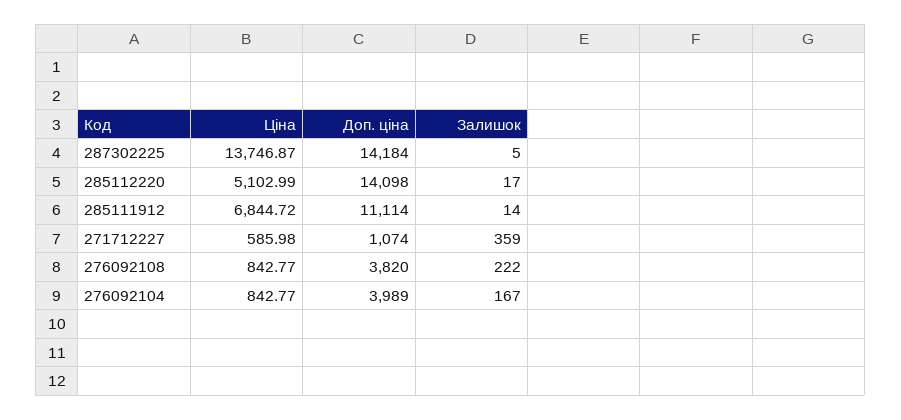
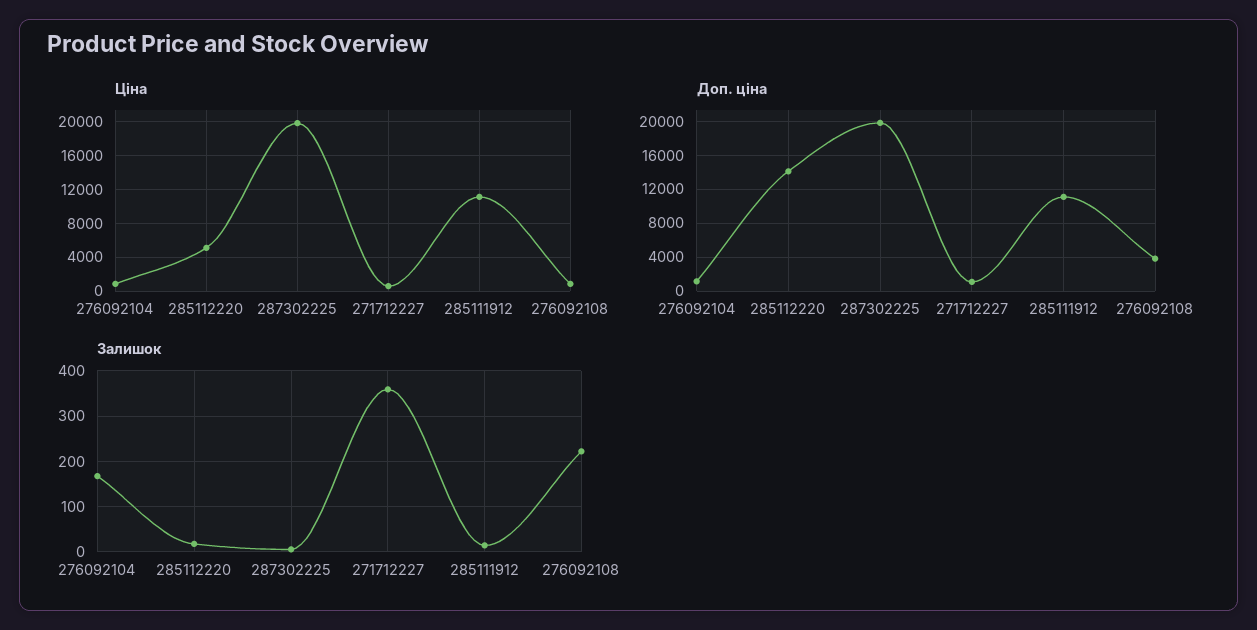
Ціна, 287302225: 13746.87 -> 20000
Доп. ціна, 287302225: 14184 -> 20000
Ціна, 285111912: 6844.72 -> 11000
Доп. ціна, 276092104: 3989 -> 1000

